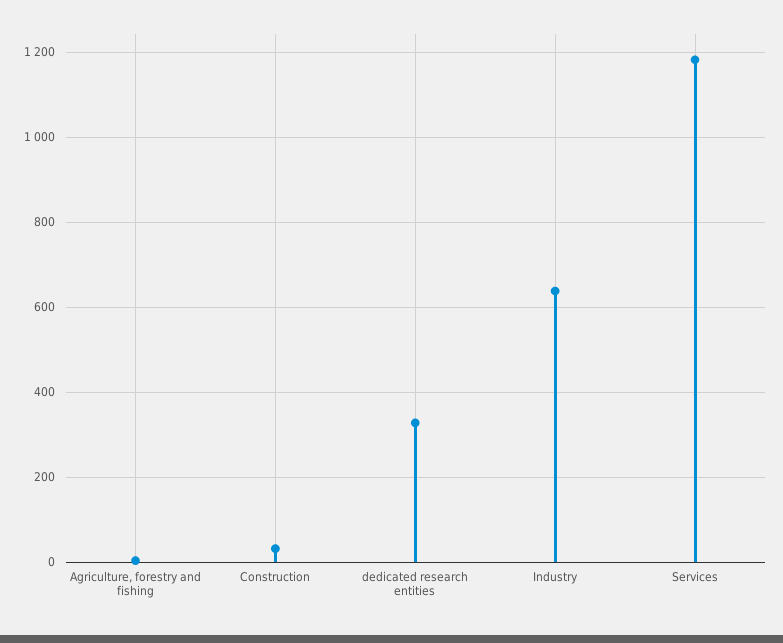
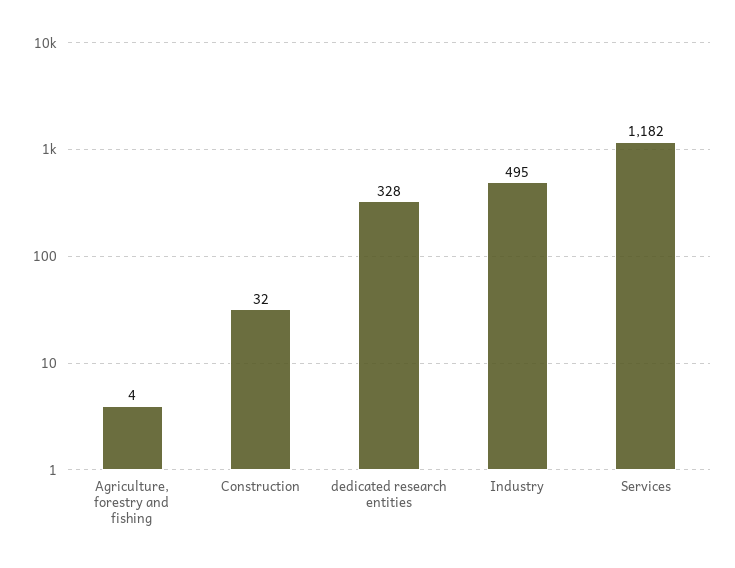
Industry: 640 -> 495

